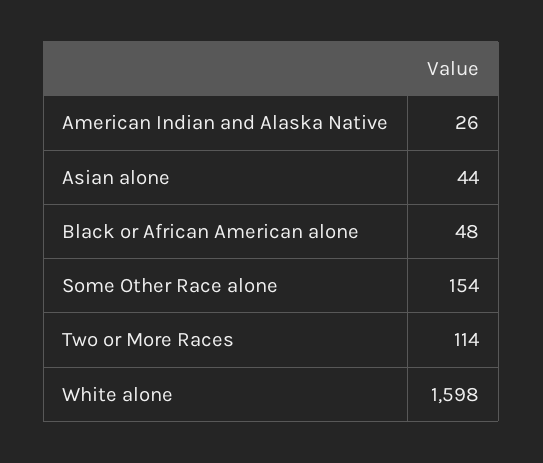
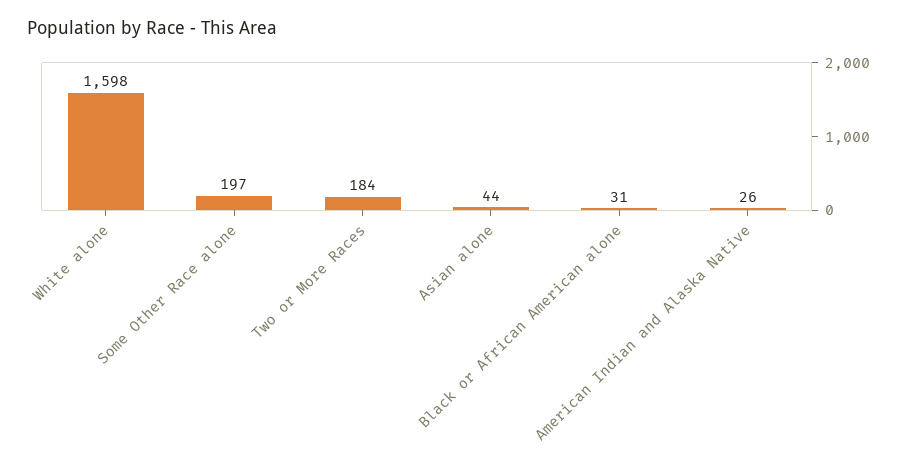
Black or African American alone: 48 -> 31
Some Other Race alone: 154 -> 197
Two or More Races: 114 -> 184

